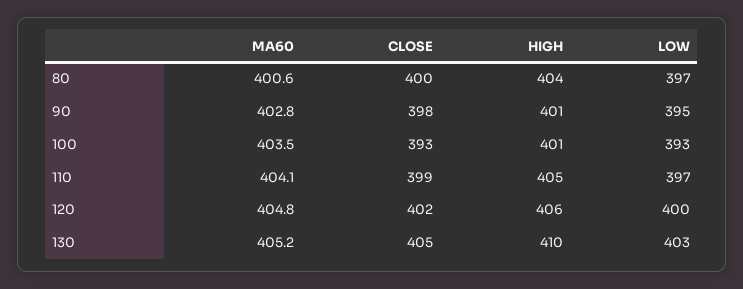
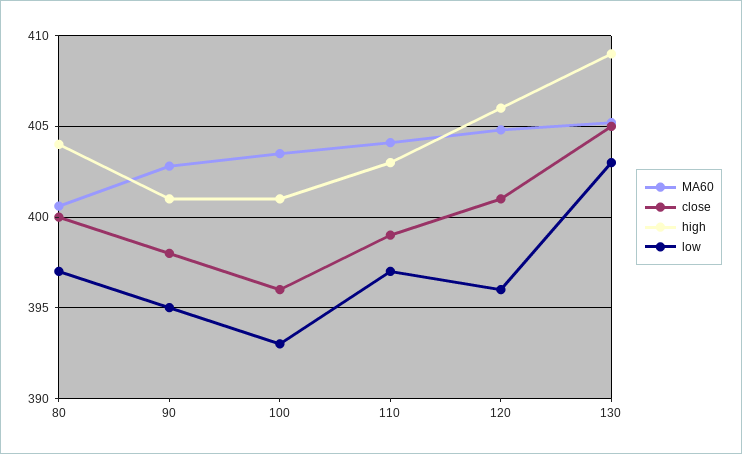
CLOSE, 100: 393 -> 396
HIGH, 110: 405 -> 403
CLOSE, 120: 402 -> 401
LOW, 120: 400 -> 396
HIGH, 130: 410 -> 409

